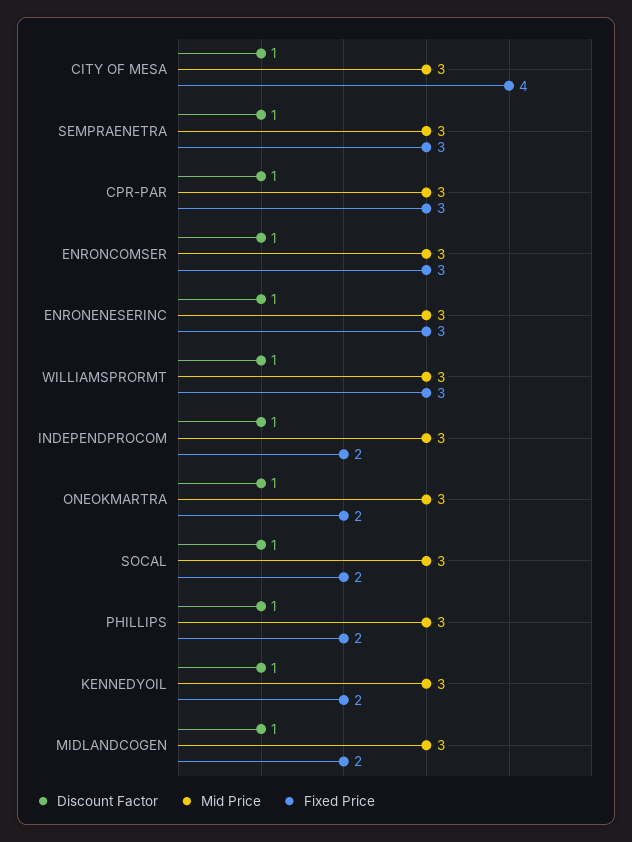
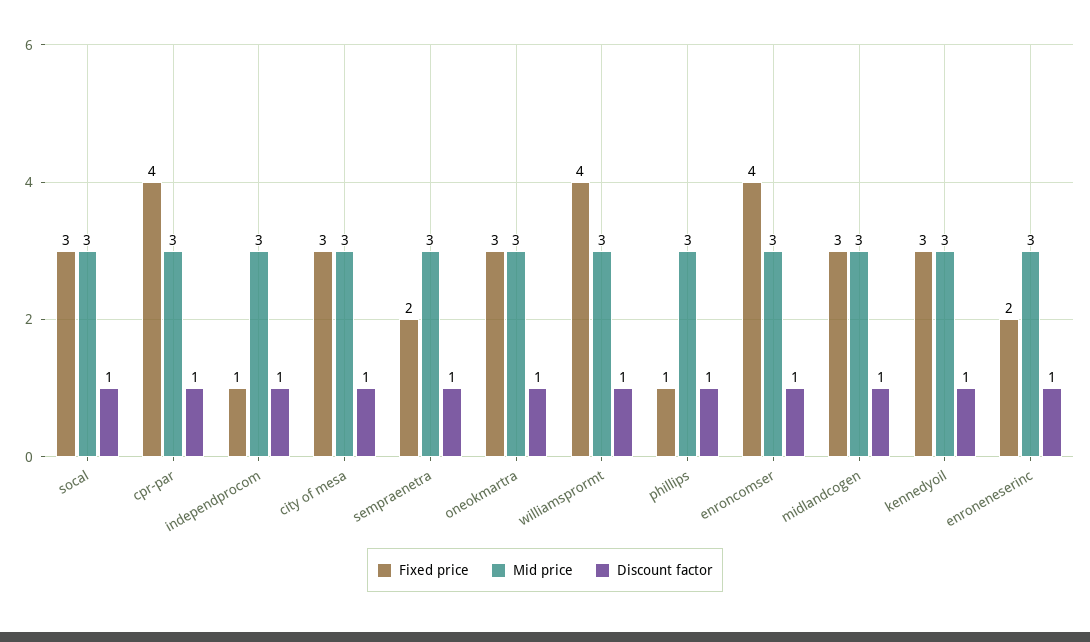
Fixed Price, CITY OF MESA: 4 -> 3
Fixed Price, SEMPRAENETRA: 3 -> 2
Fixed Price, CPR-PAR: 3 -> 4
Fixed Price, ENRONCOMSER: 3 -> 4
Fixed Price, ENRONENESERINC: 3 -> 2
Fixed Price, WILLIAMSPRORMT: 3 -> 4
Fixed Price, INDEPENDPROCOM: 2 -> 1
Fixed Price, ONEOKMARTRA: 2 -> 3
Fixed Price, SOCAL: 2 -> 3
Fixed Price, PHILLIPS: 2 -> 1
Fixed Price, KENNEDYOIL: 2 -> 3
Fixed Price, MIDLANDCOGEN: 2 -> 3

